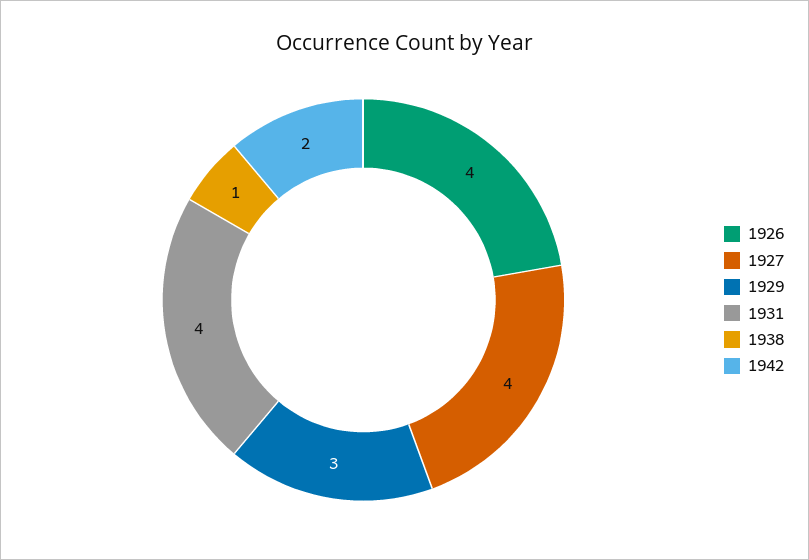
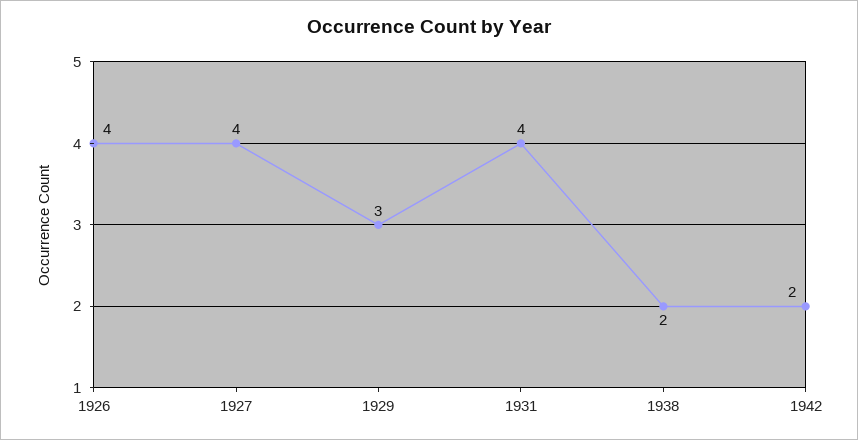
1938: 1 -> 2

